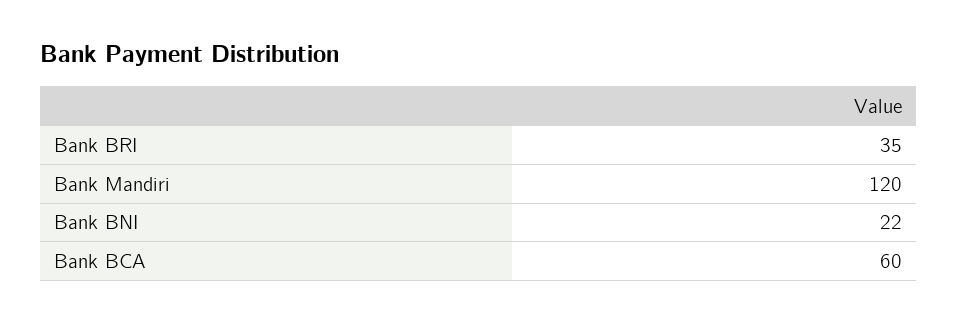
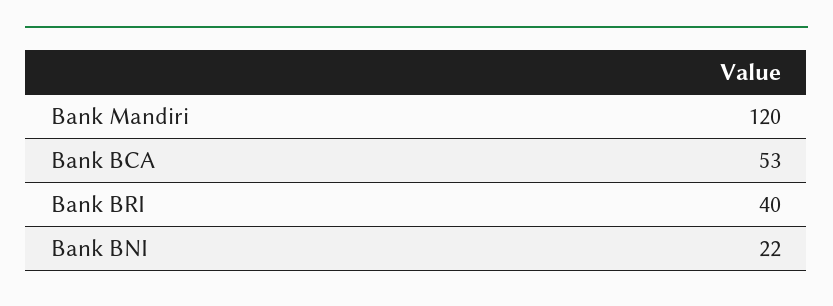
Bank BRI: 35 -> 40
Bank BCA: 60 -> 53

